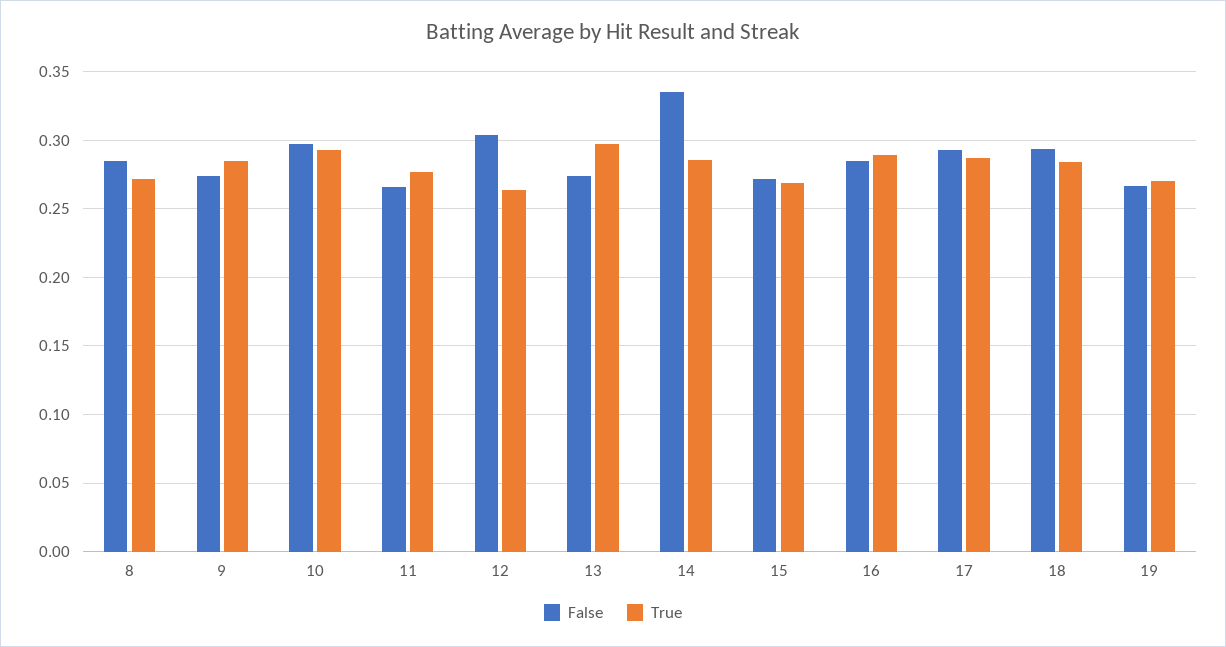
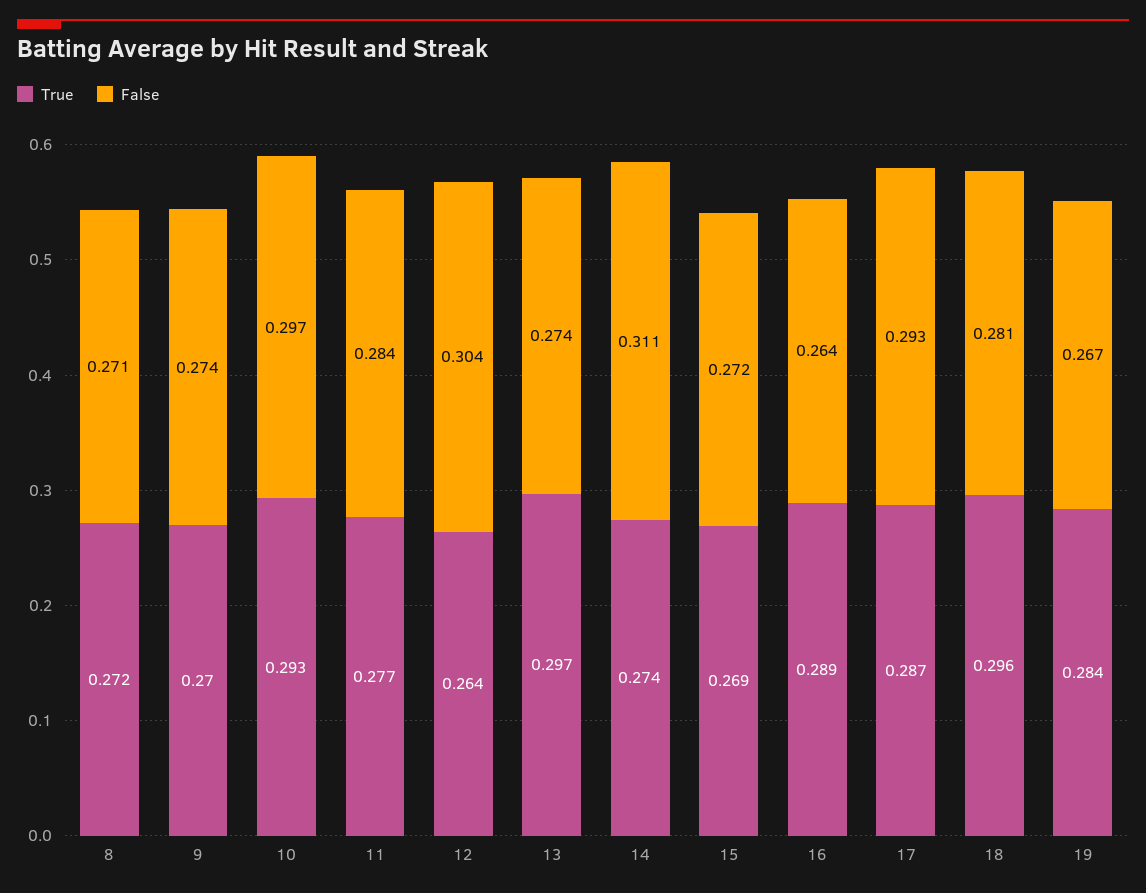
False, 8: 0.285 -> 0.271
True, 9: 0.285 -> 0.27
False, 11: 0.265 -> 0.284
False, 14: 0.335 -> 0.311
True, 14: 0.285 -> 0.274
False, 16: 0.285 -> 0.264
False, 18: 0.295 -> 0.281
True, 18: 0.285 -> 0.296
True, 19: 0.27 -> 0.284

